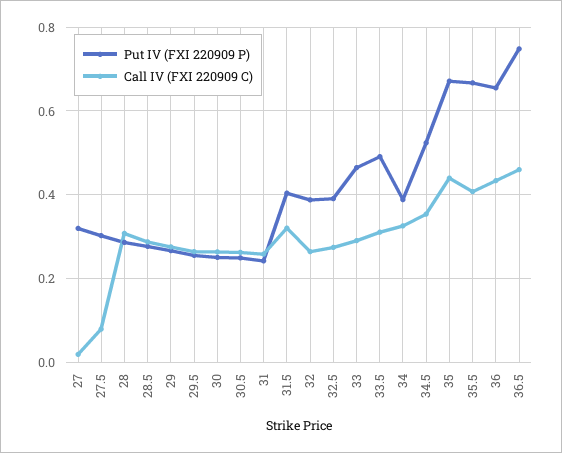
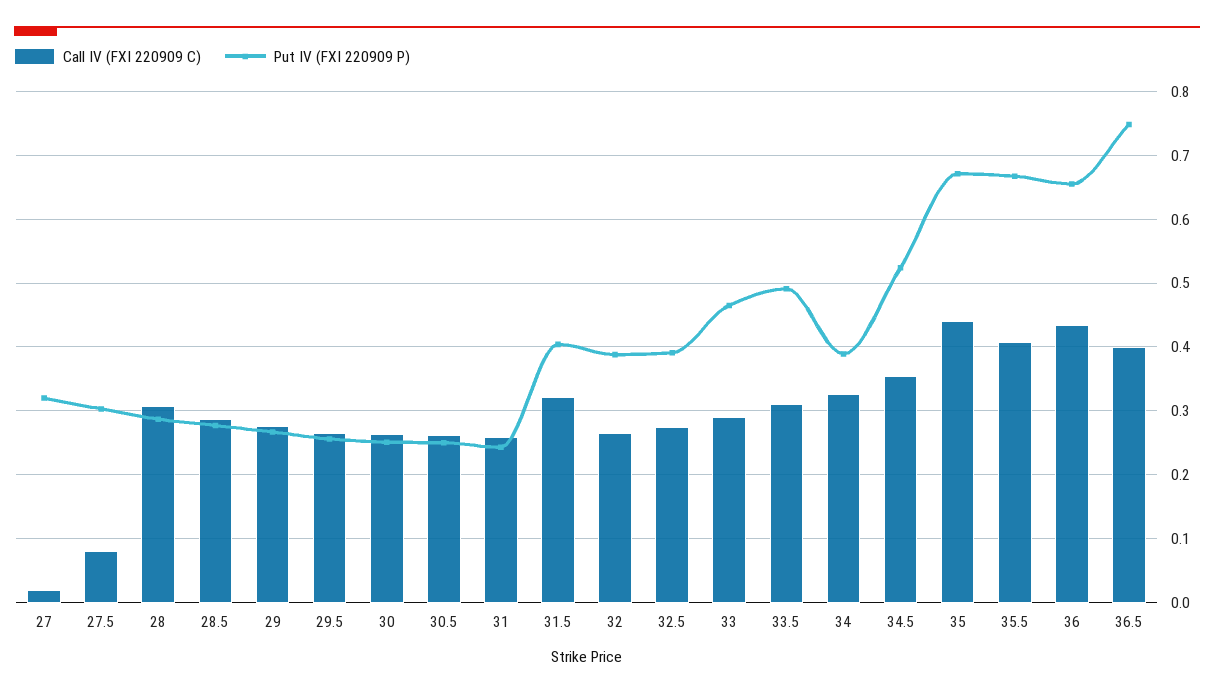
Call IV (FXI 220909 C), 36.5: 0.46 -> 0.4

